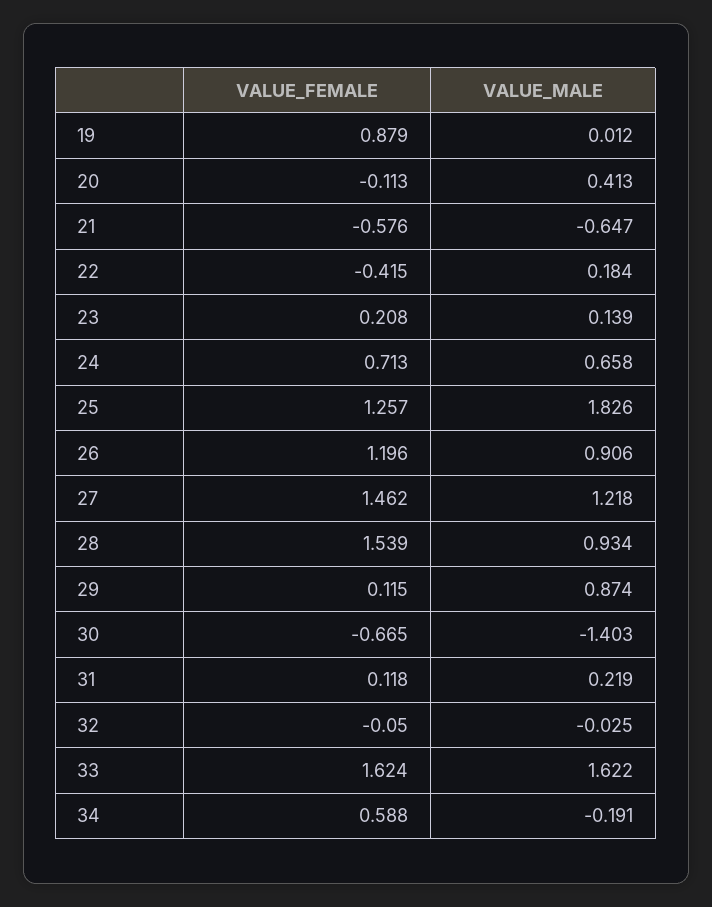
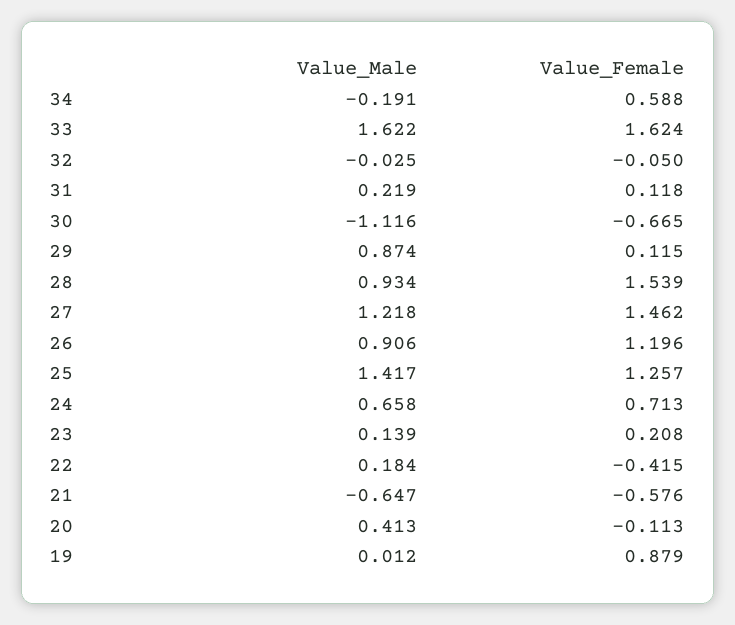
VALUE_MALE, 25: 1.826 -> 1.417
VALUE_MALE, 30: -1.403 -> -1.116

